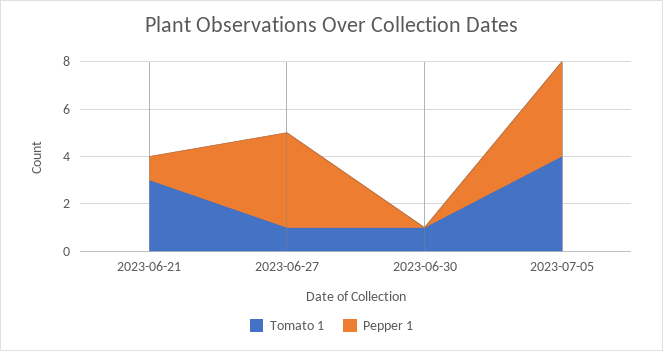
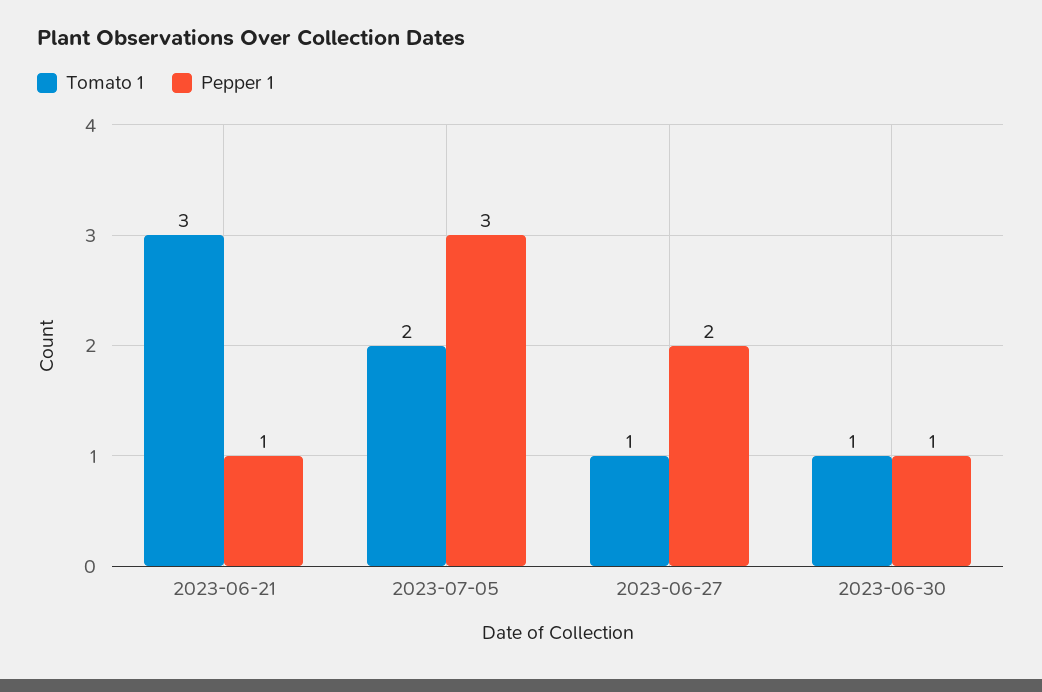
Pepper 1, 2023-06-27: 4 -> 2
Pepper 1, 2023-06-30: 0 -> 1
Tomato 1, 2023-07-05: 4 -> 2
Pepper 1, 2023-07-05: 4 -> 3

